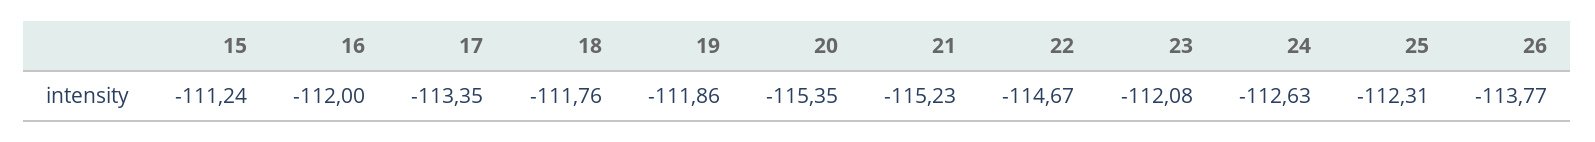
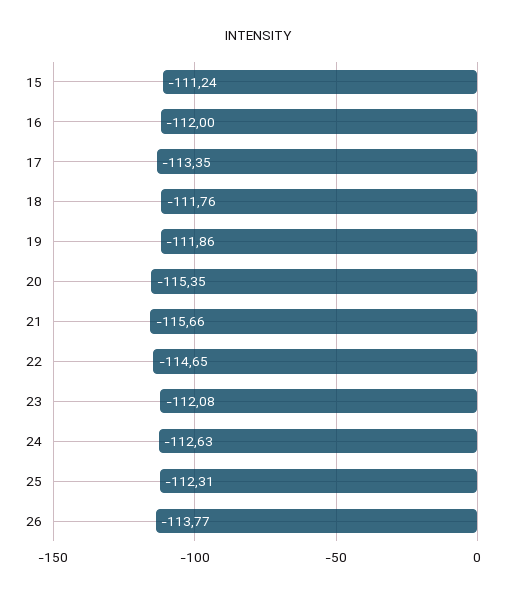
21: -115.23 -> -115.66
22: -114.67 -> -114.65

